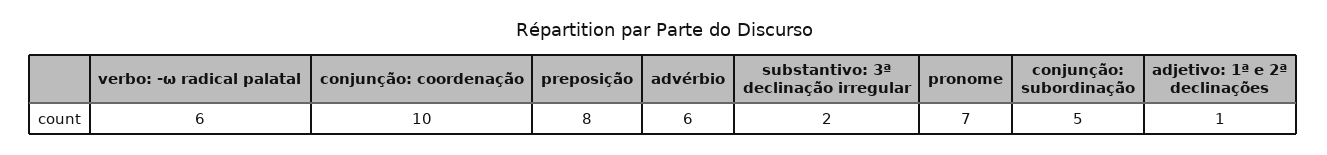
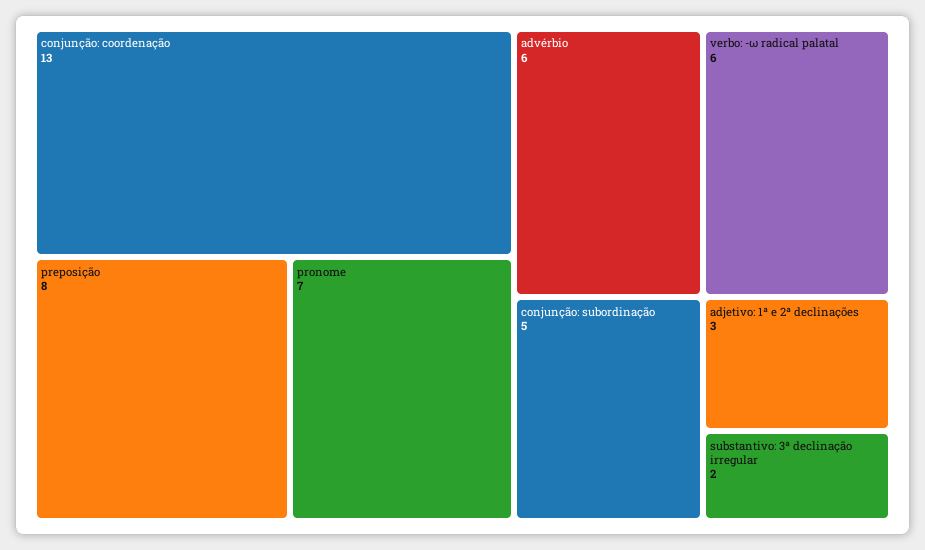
conjunção: coordenação: 10 -> 13
adjetivo: 1ª e 2ª declinações: 1 -> 3

